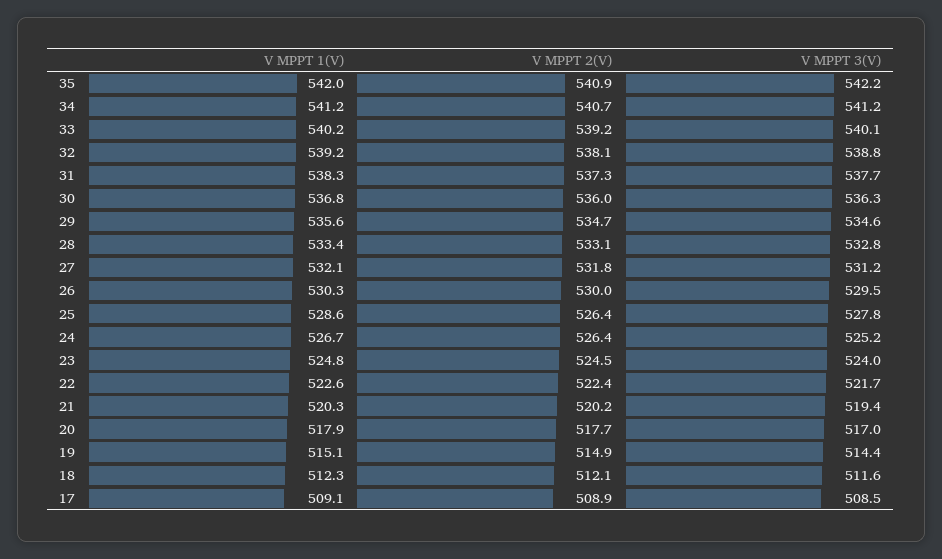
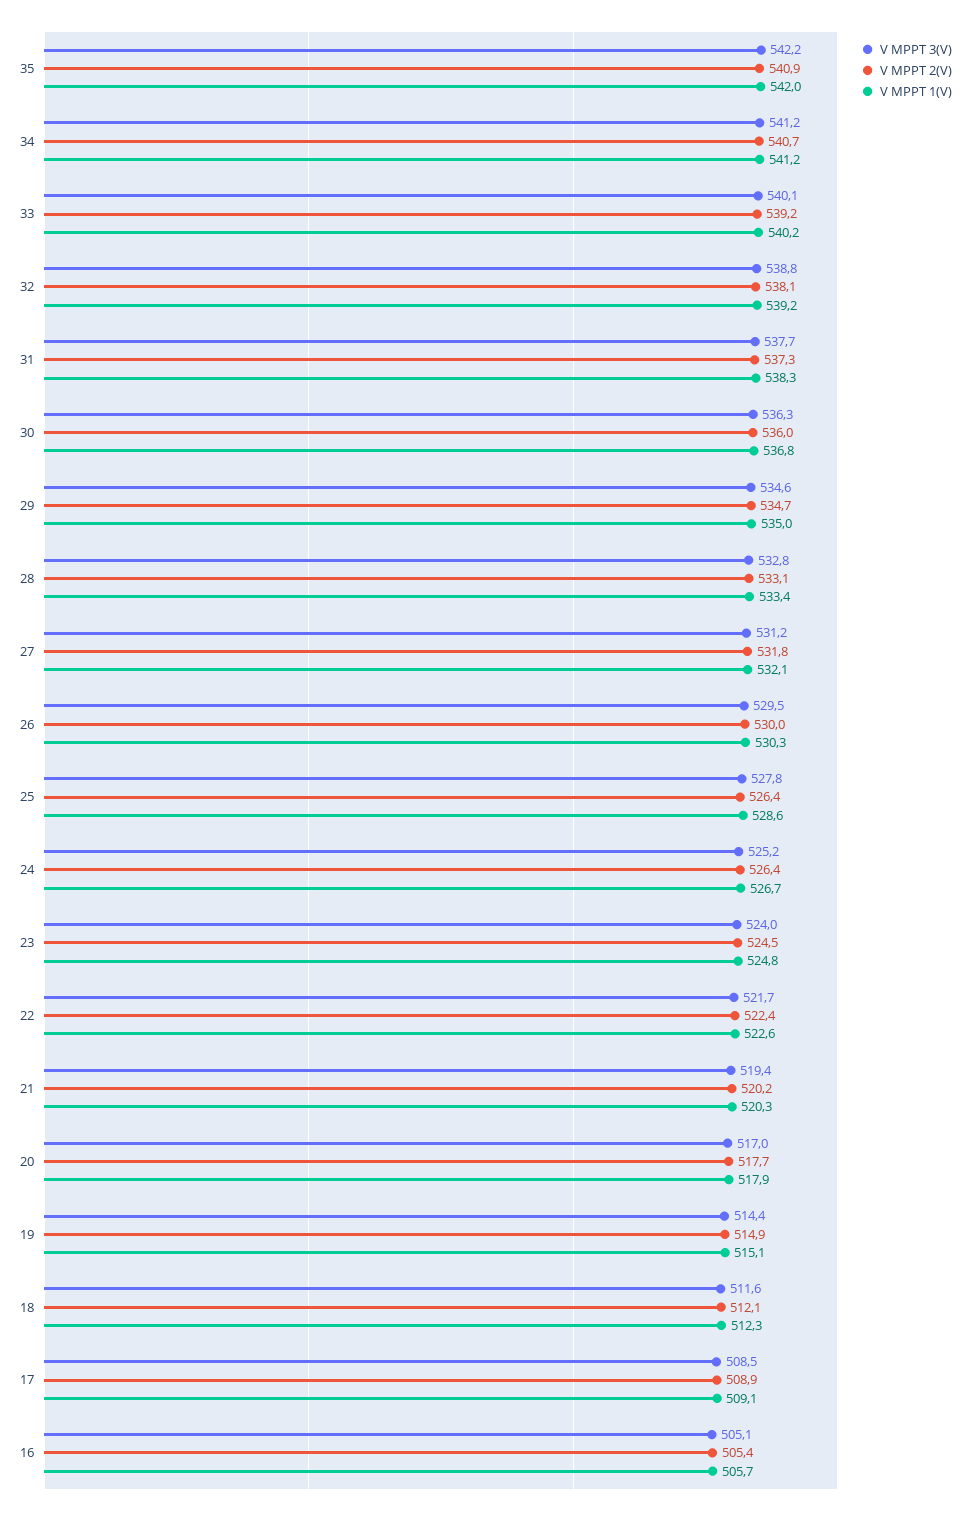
V MPPT 1(V), 29: 535.6 -> 535
V MPPT 3(V), 16: none -> 505.1
V MPPT 2(V), 16: none -> 505.4
V MPPT 1(V), 16: none -> 505.7

